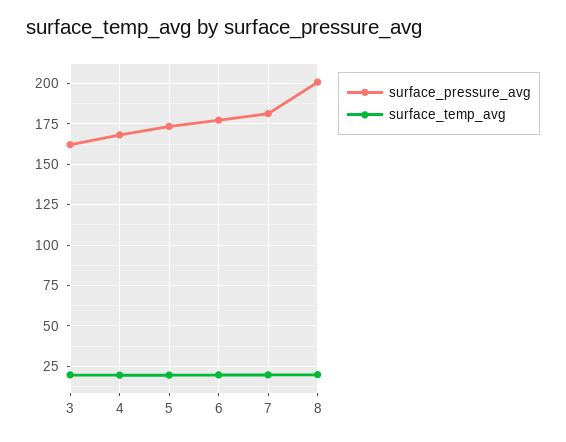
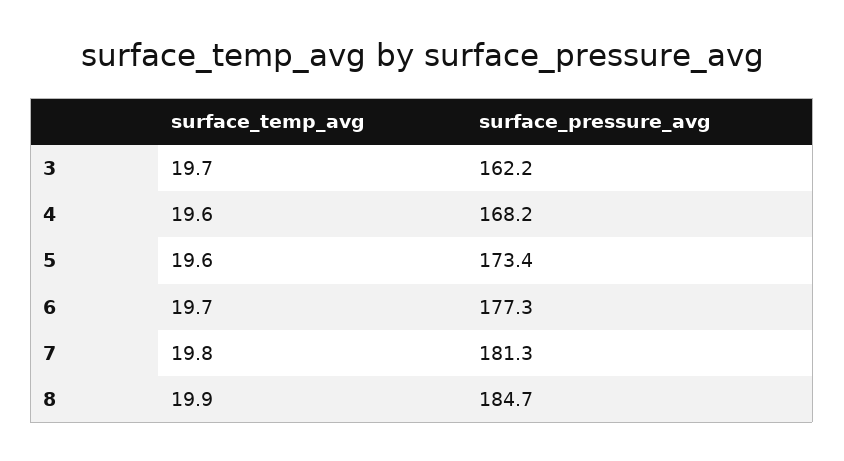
surface_pressure_avg, 8: 200 -> 184.7

